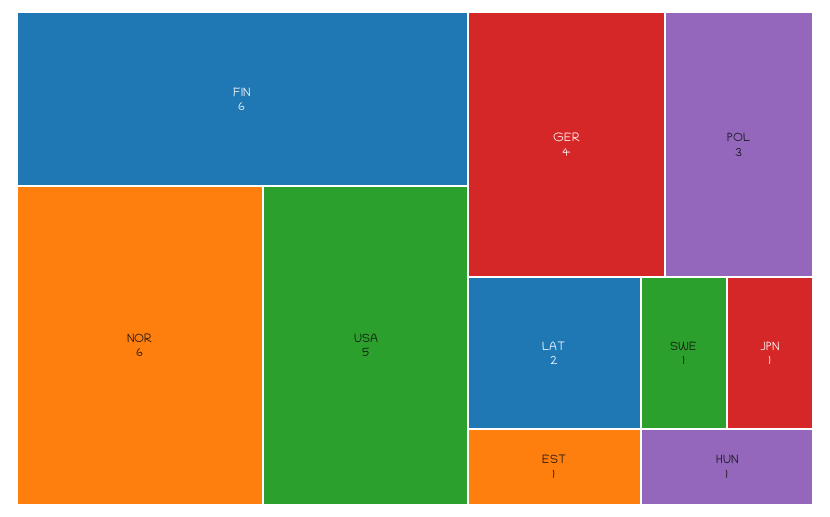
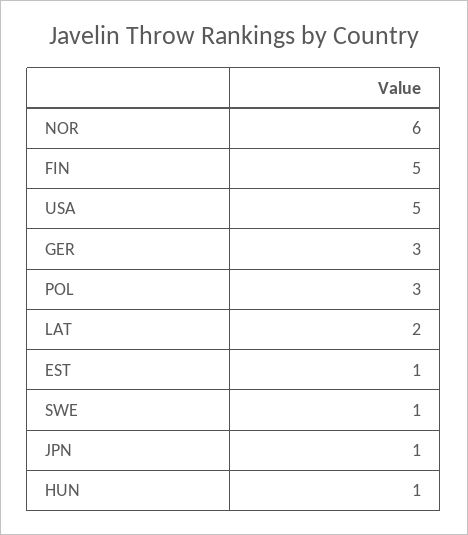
FIN: 6 -> 5
GER: 4 -> 3

